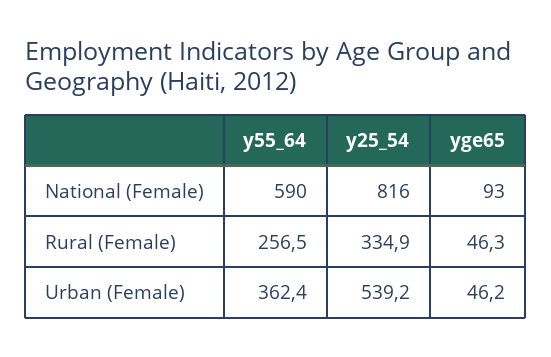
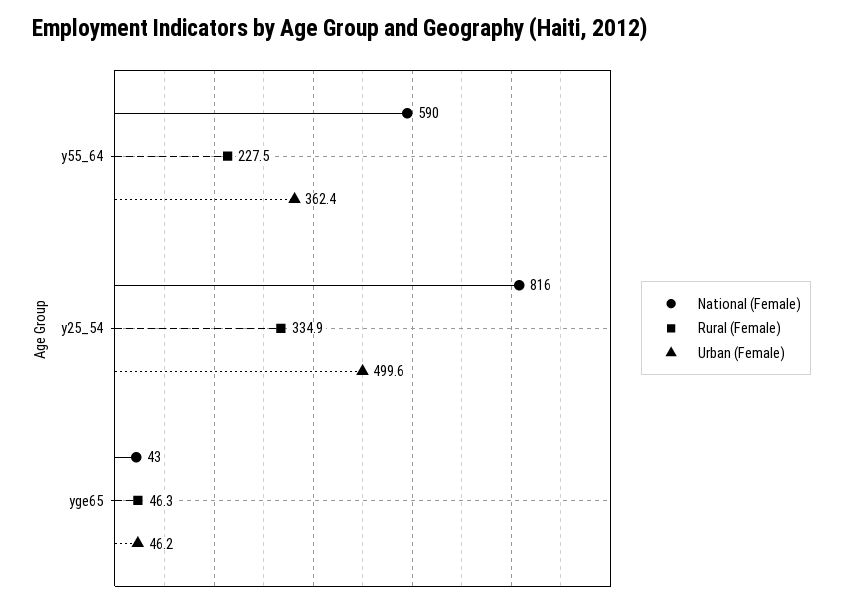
National (Female), yge65: 93 -> 43
Rural (Female), y55_64: 256.5 -> 227.5
Urban (Female), y25_54: 539.2 -> 499.6

